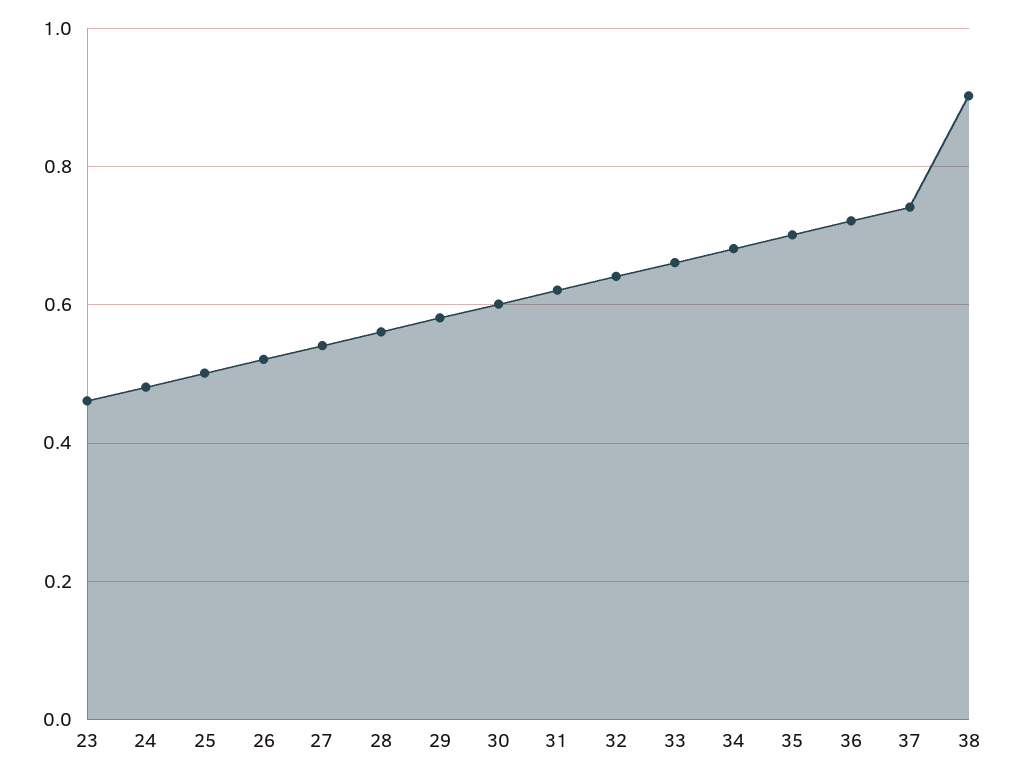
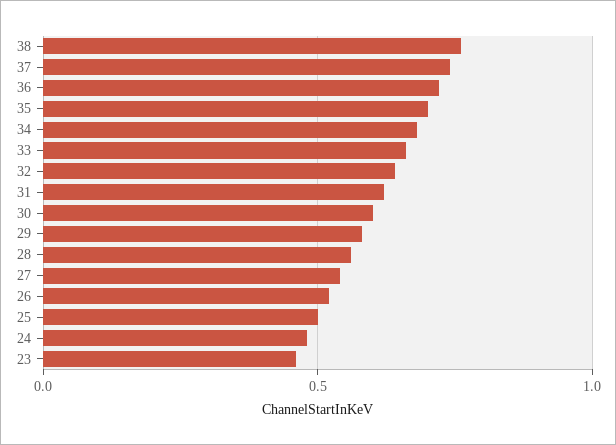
38: 0.9 -> 0.75

